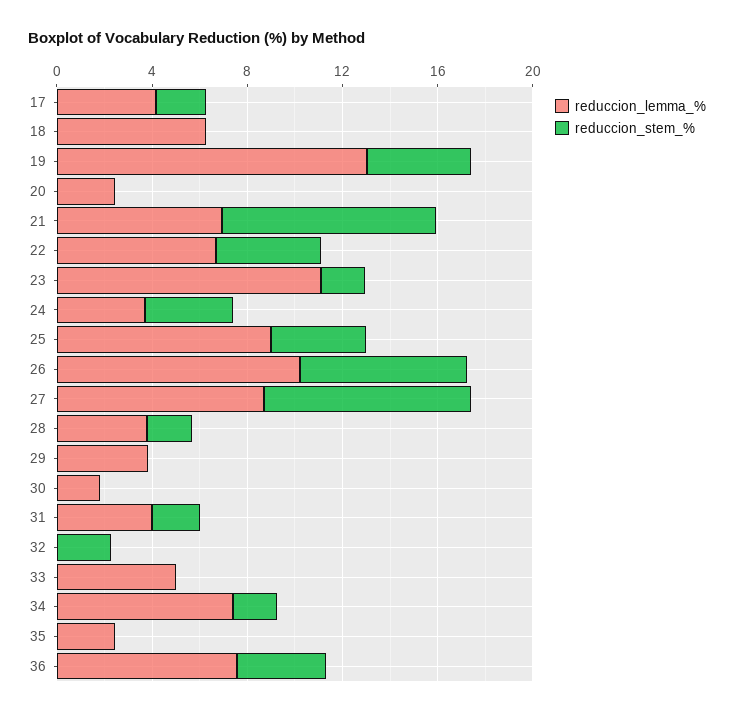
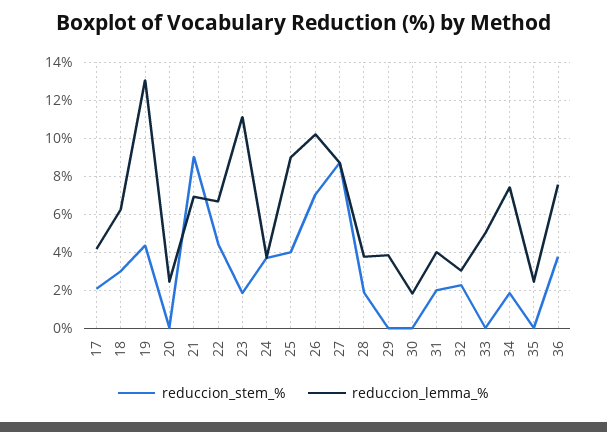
reduccion_stem_%, 18: 0 -> 3
reduccion_lemma_%, 32: 0 -> 3

